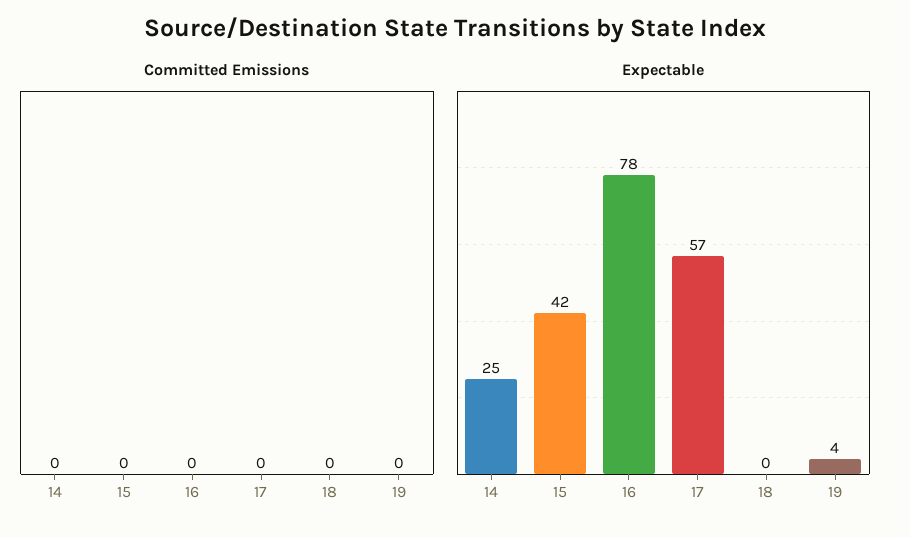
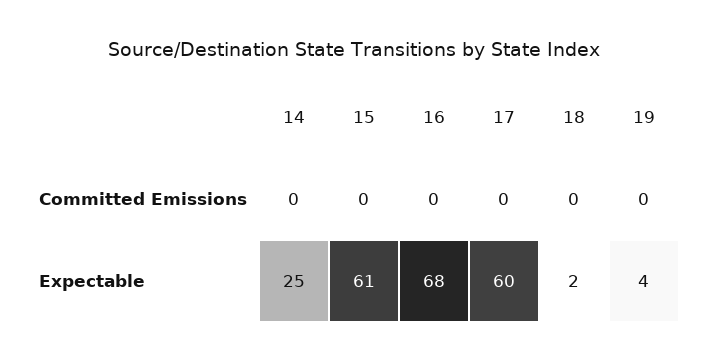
Expectable, 15: 42 -> 61
Expectable, 16: 78 -> 68
Expectable, 17: 57 -> 60
Expectable, 18: 0 -> 2

